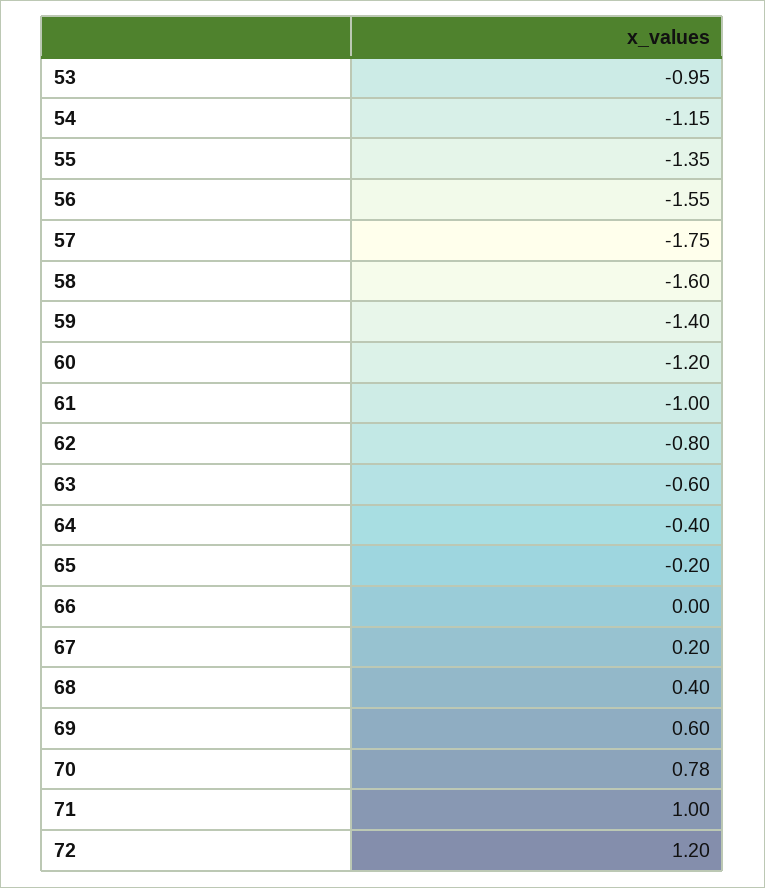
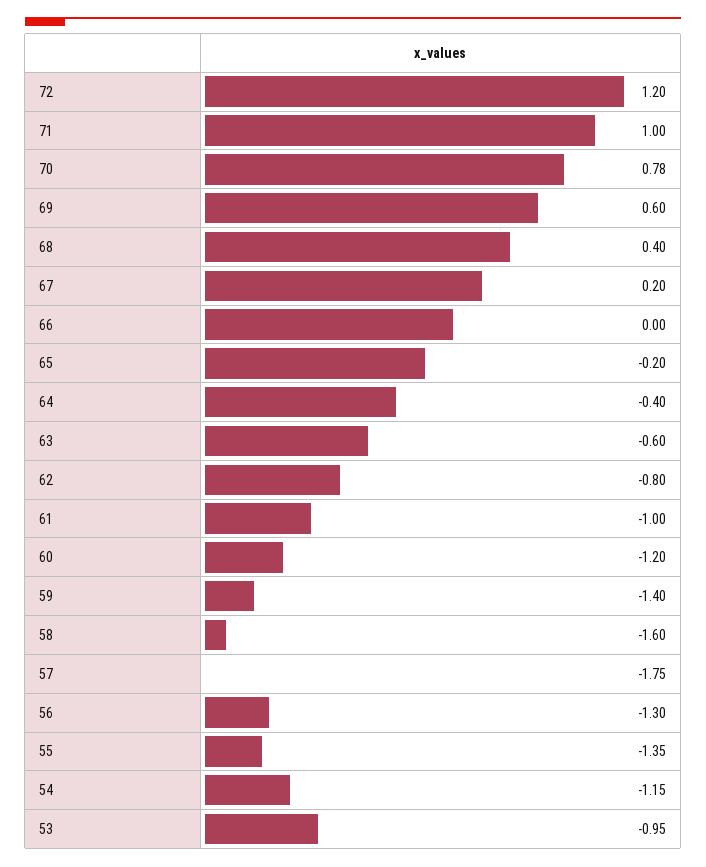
56: -1.55 -> -1.3

